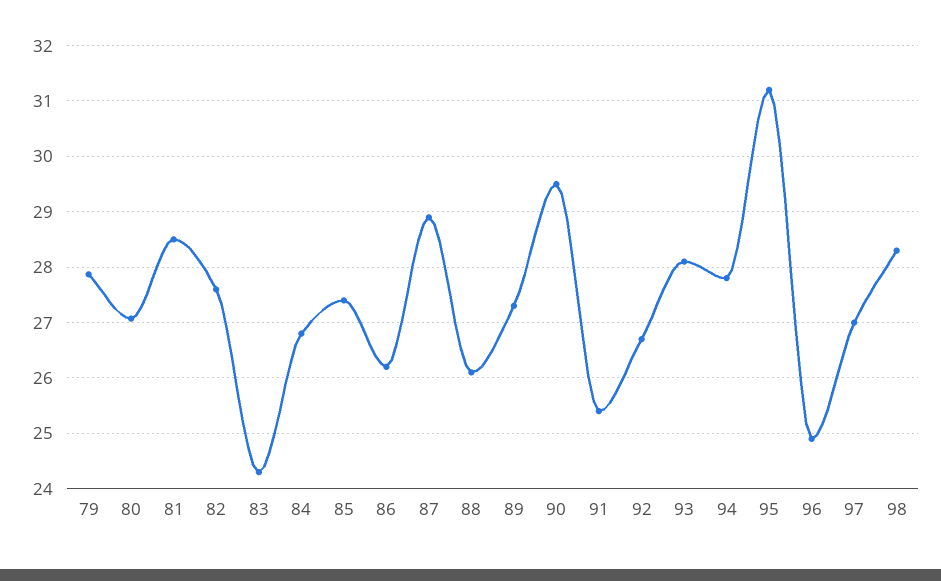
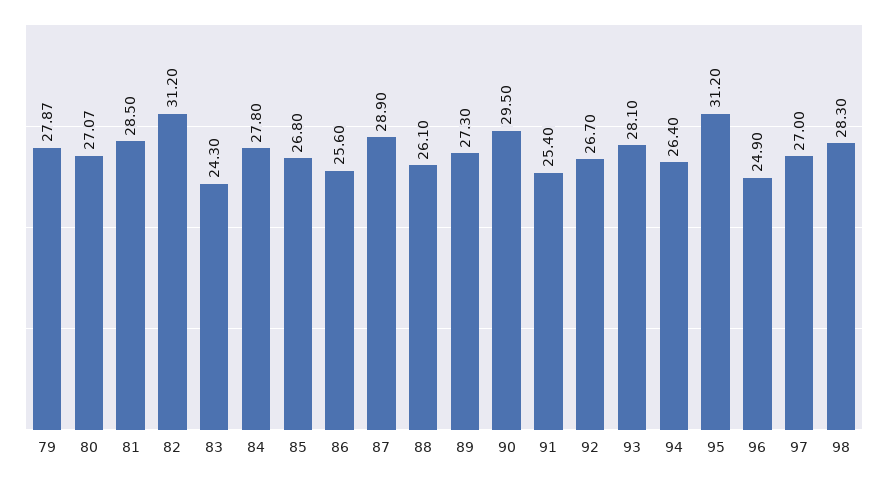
82: 27.6 -> 31.2
84: 26.8 -> 27.8
85: 27.4 -> 26.8
86: 26.2 -> 25.6
94: 27.8 -> 26.4

